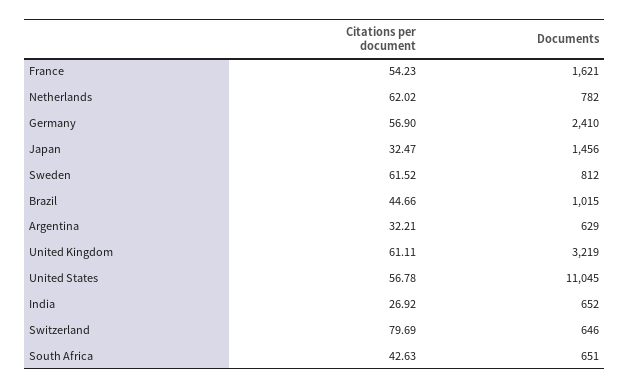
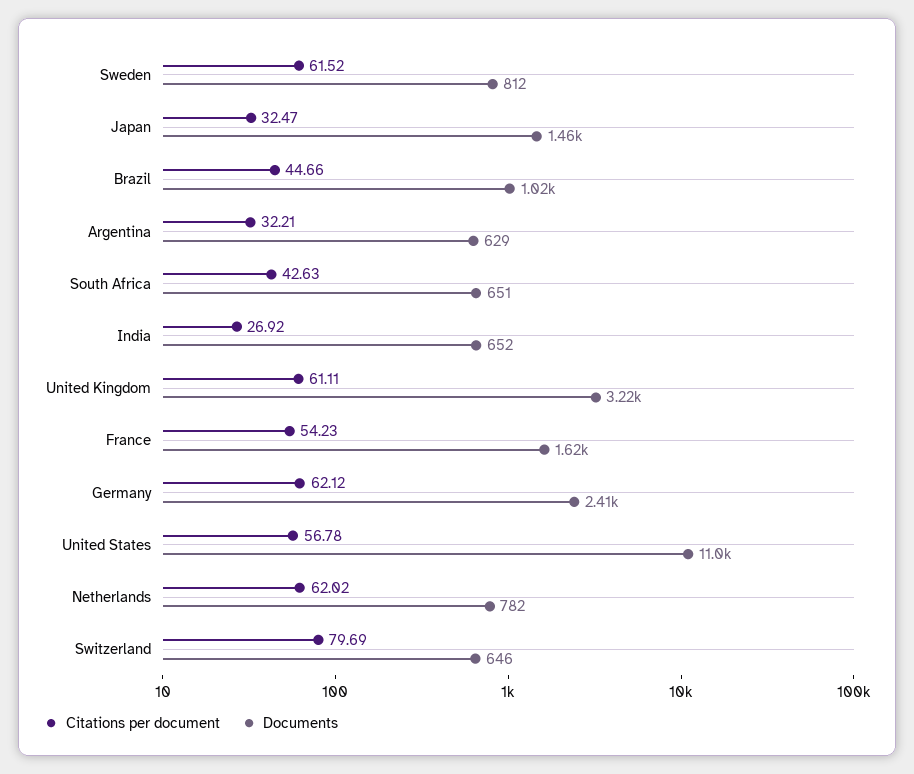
Citations per document, Germany: 56.9 -> 62.12

